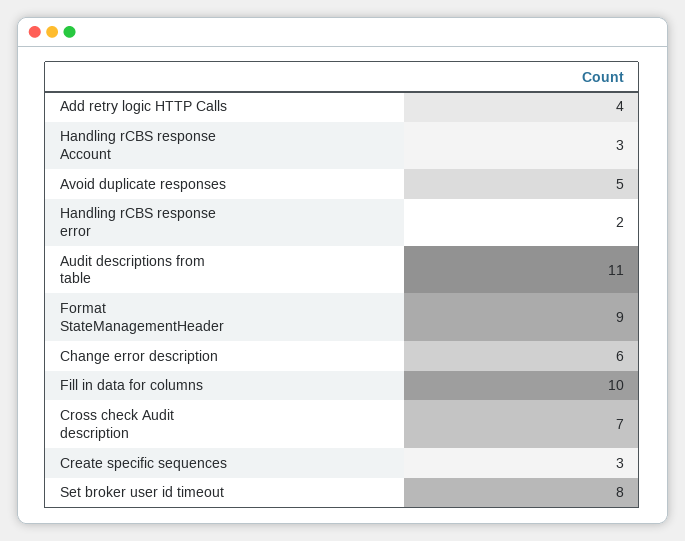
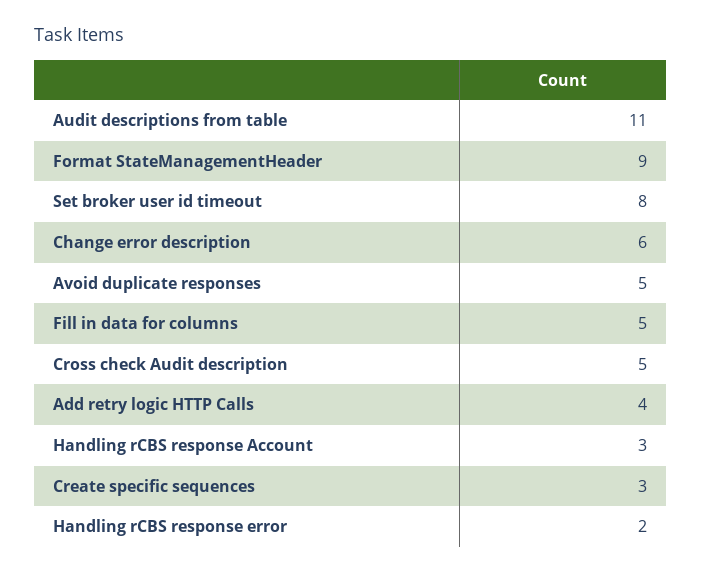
Fill in data for columns: 10 -> 5
Cross check Audit description: 7 -> 5

